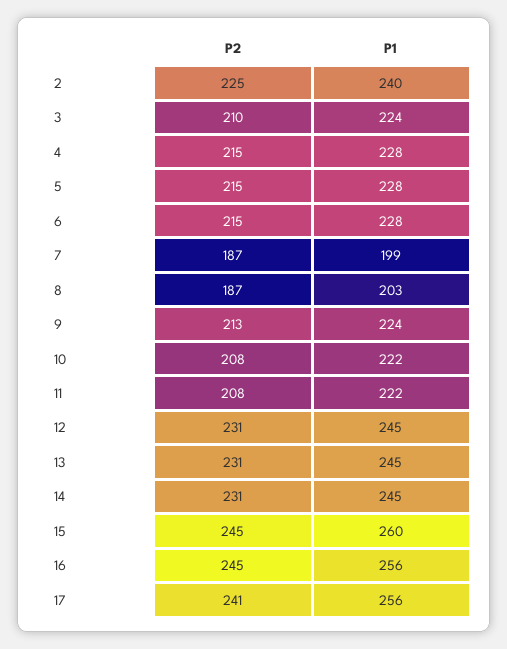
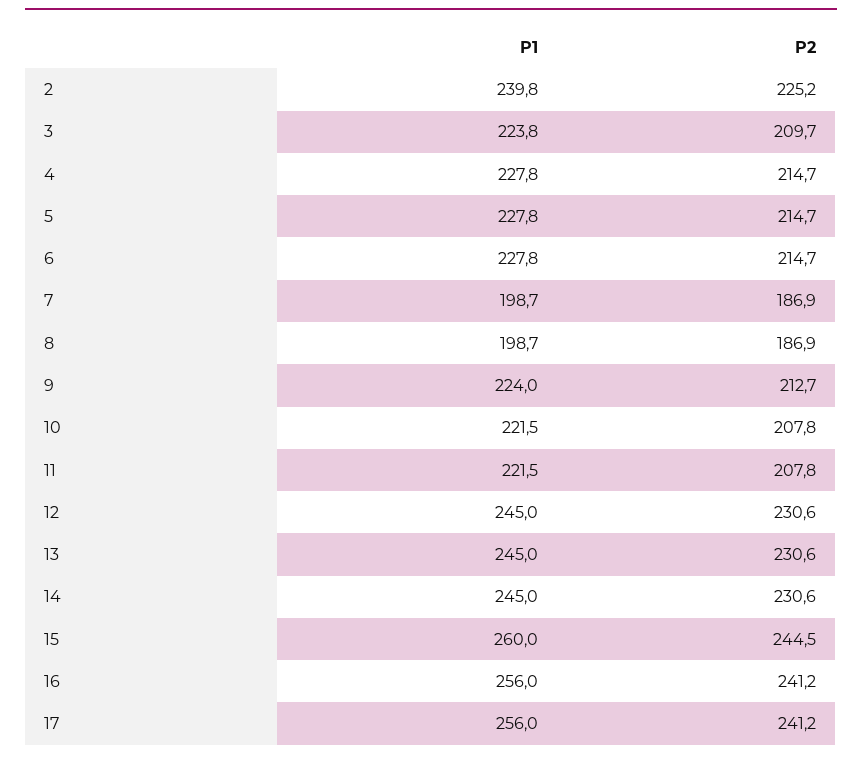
P1, 8: 203 -> 198.7
P2, 16: 245 -> 241.2

